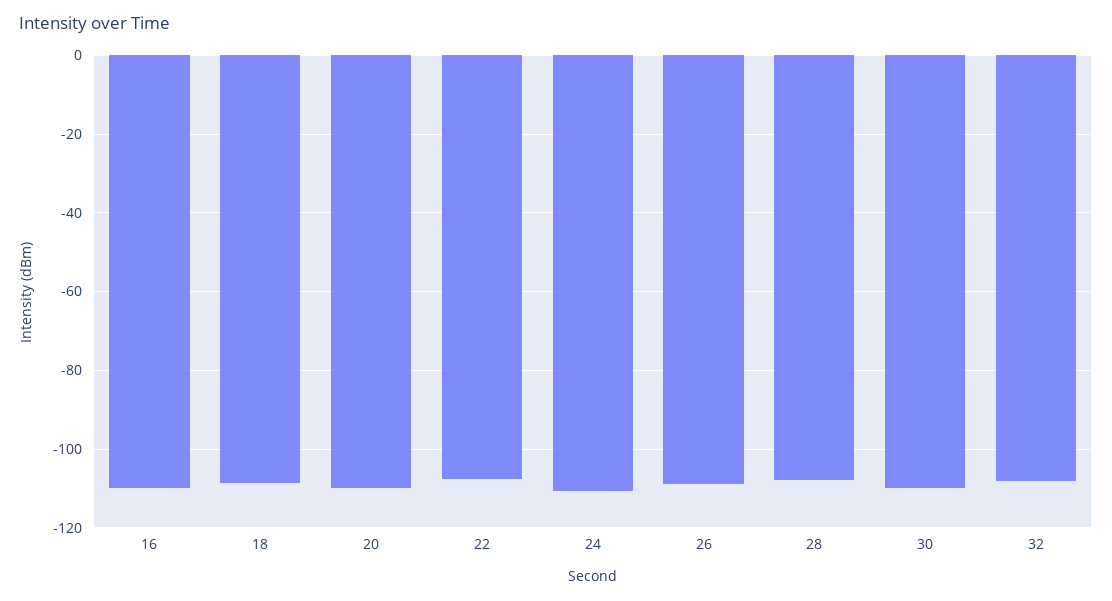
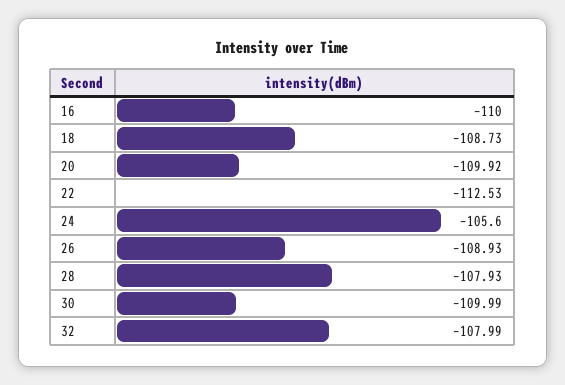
22: -108 -> -112.53
24: -110 -> -105.6

